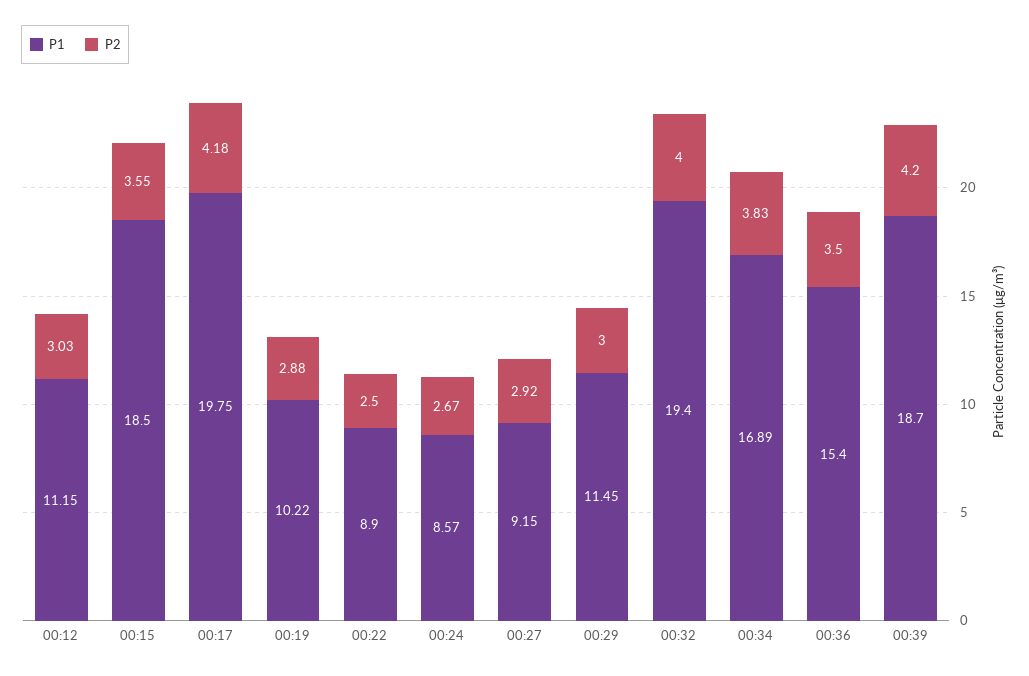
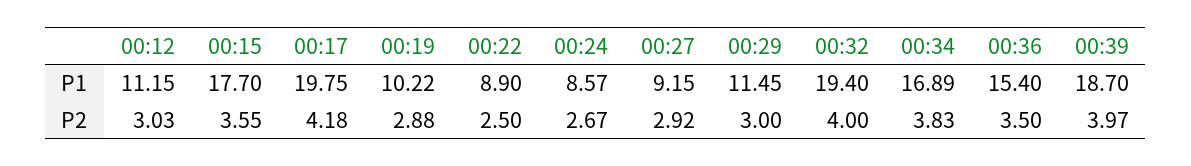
P1, 00:15: 18.5 -> 17.7
P2, 00:39: 4.2 -> 3.97

